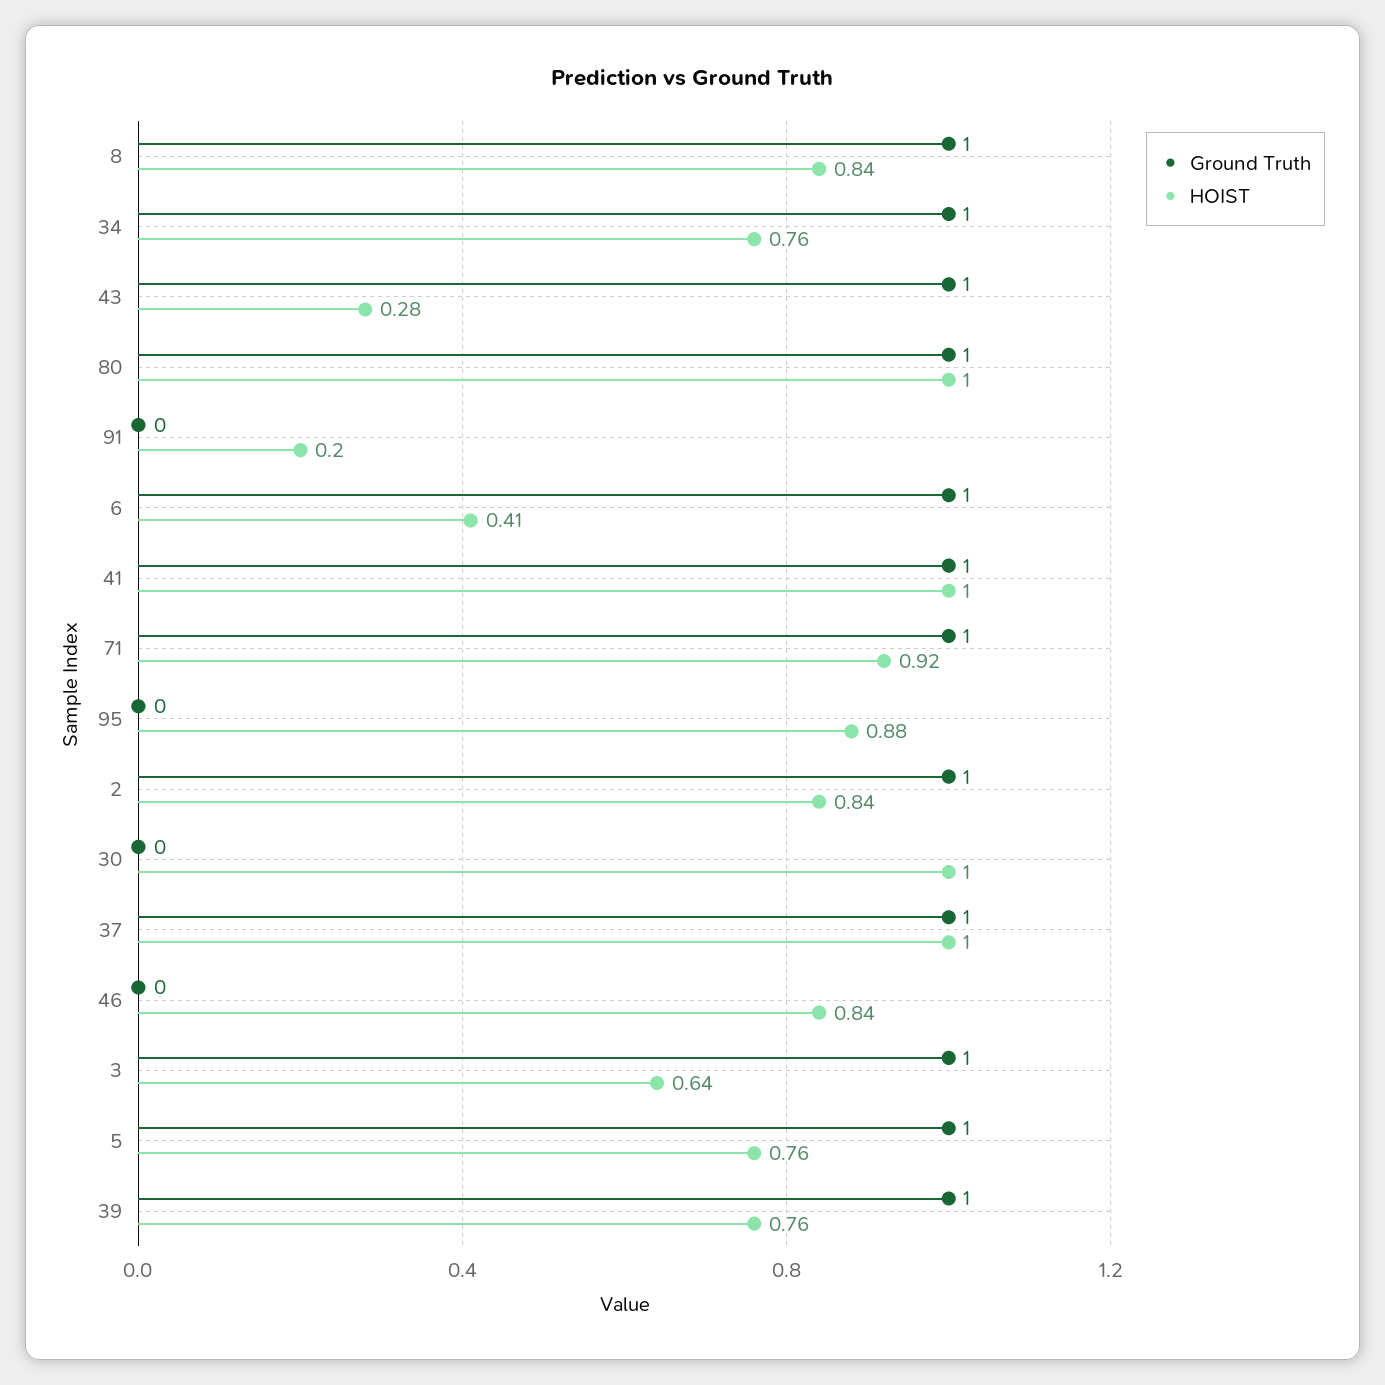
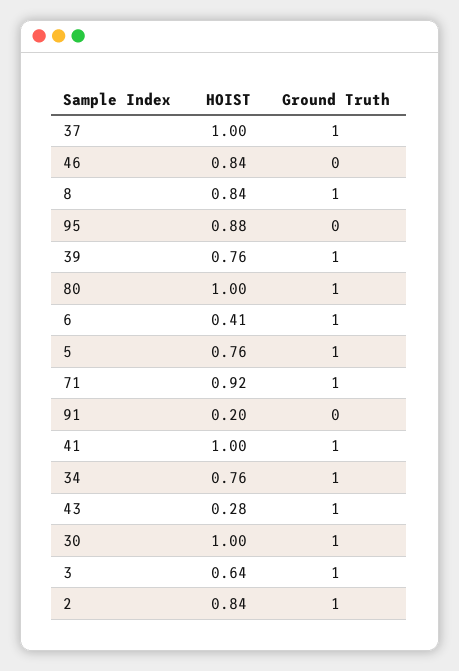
Ground Truth, 30: 0 -> 1

